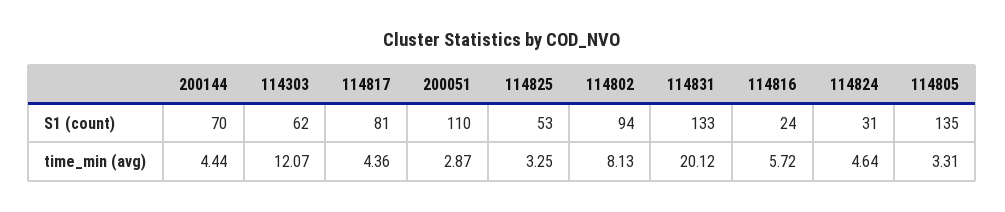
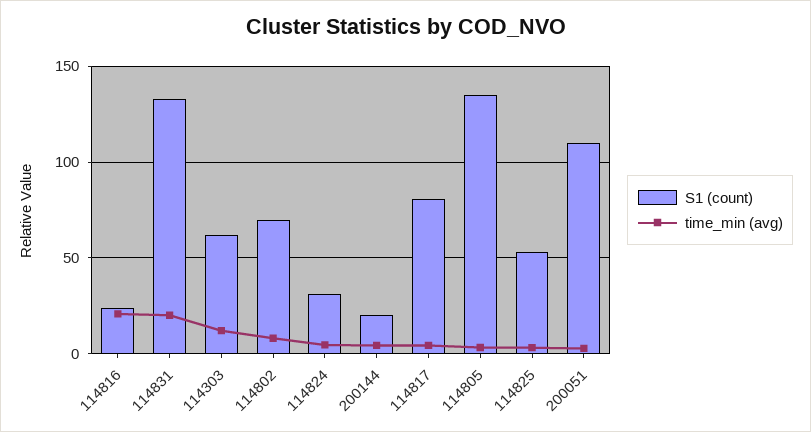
S1 (count), 200144: 70 -> 20
S1 (count), 114802: 94 -> 70
time_min (avg), 114816: 5.72 -> 20

